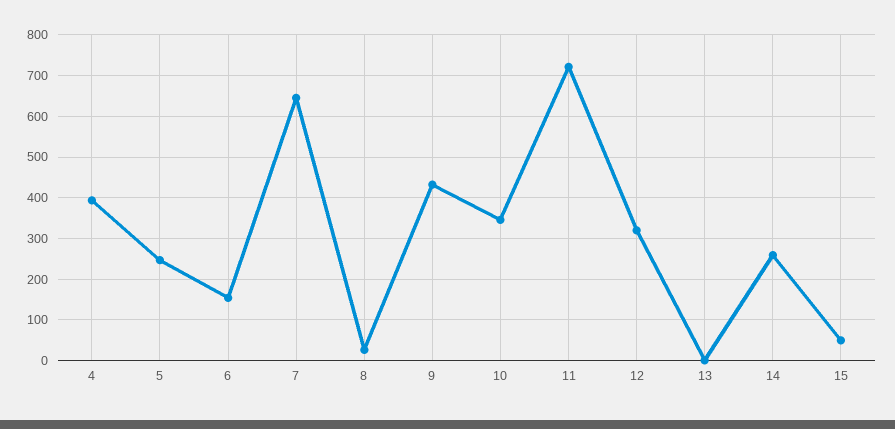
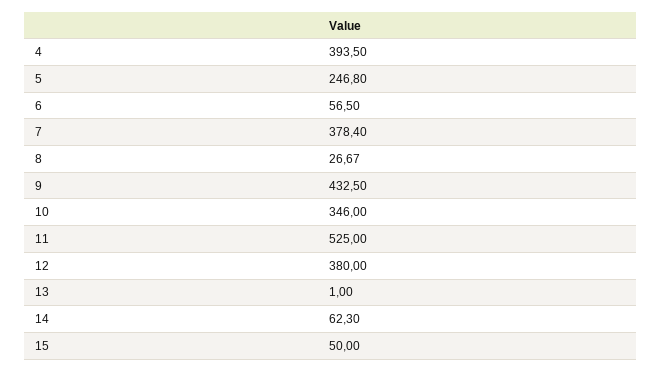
6: 160 -> 56.5
7: 640 -> 378.4
11: 720 -> 525
12: 320 -> 380
14: 260 -> 62.3

